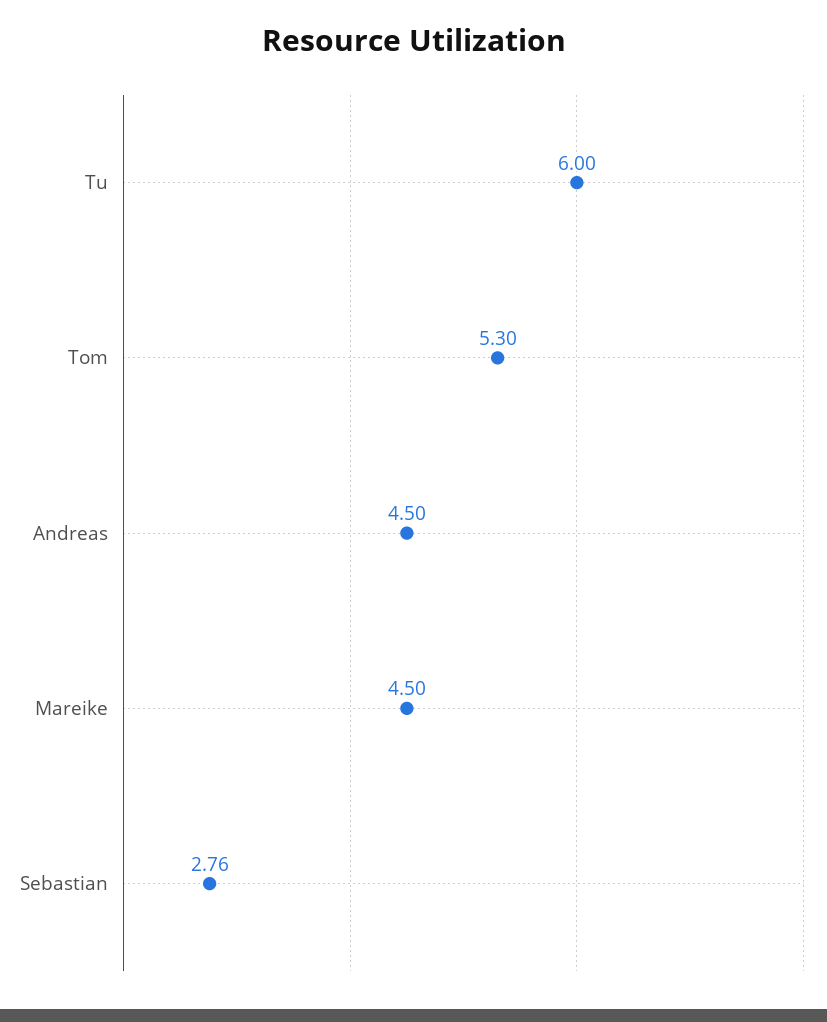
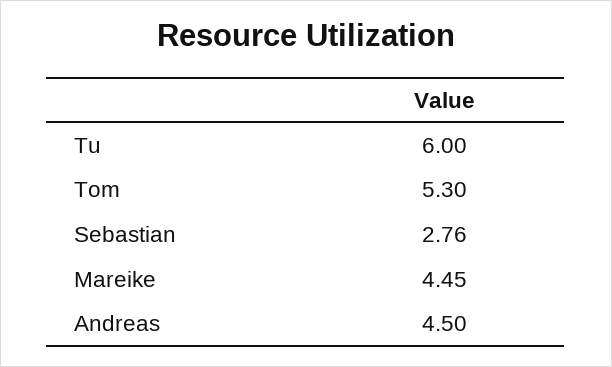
Mareike: 4.5 -> 4.45

